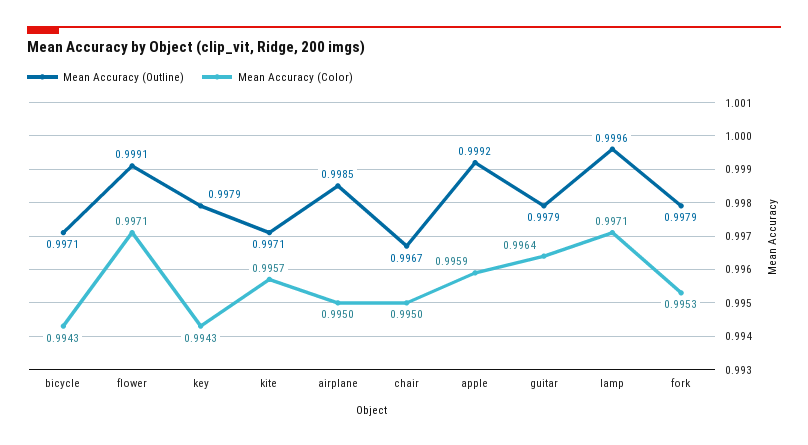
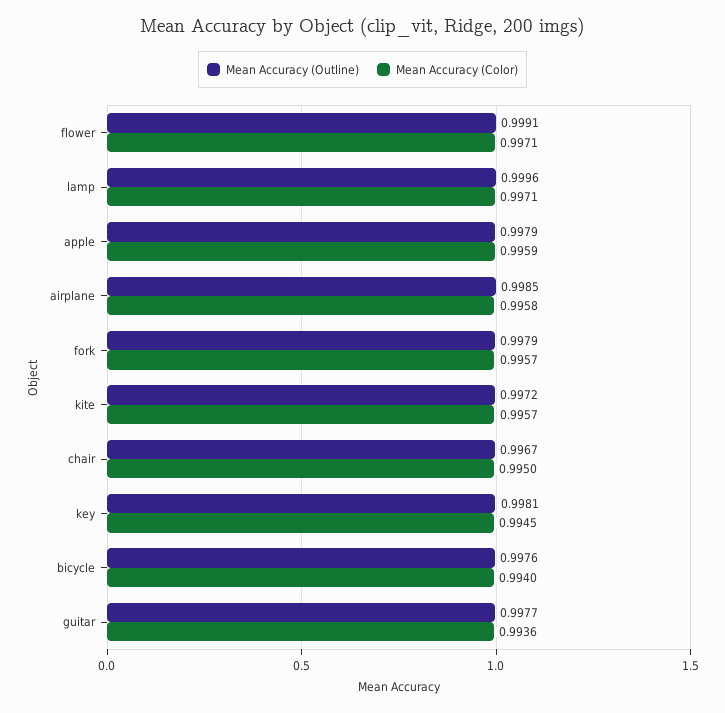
Mean Accuracy (Outline), bicycle: 0.9971 -> 0.9976
Mean Accuracy (Color), bicycle: 0.9943 -> 0.994
Mean Accuracy (Outline), key: 0.9979 -> 0.9981
Mean Accuracy (Color), key: 0.9943 -> 0.9945
Mean Accuracy (Outline), kite: 0.9971 -> 0.9972
Mean Accuracy (Color), airplane: 0.995 -> 0.9958
Mean Accuracy (Outline), apple: 0.9992 -> 0.9979
Mean Accuracy (Outline), guitar: 0.9979 -> 0.9977
Mean Accuracy (Color), guitar: 0.9964 -> 0.9936
Mean Accuracy (Color), fork: 0.9953 -> 0.9957

